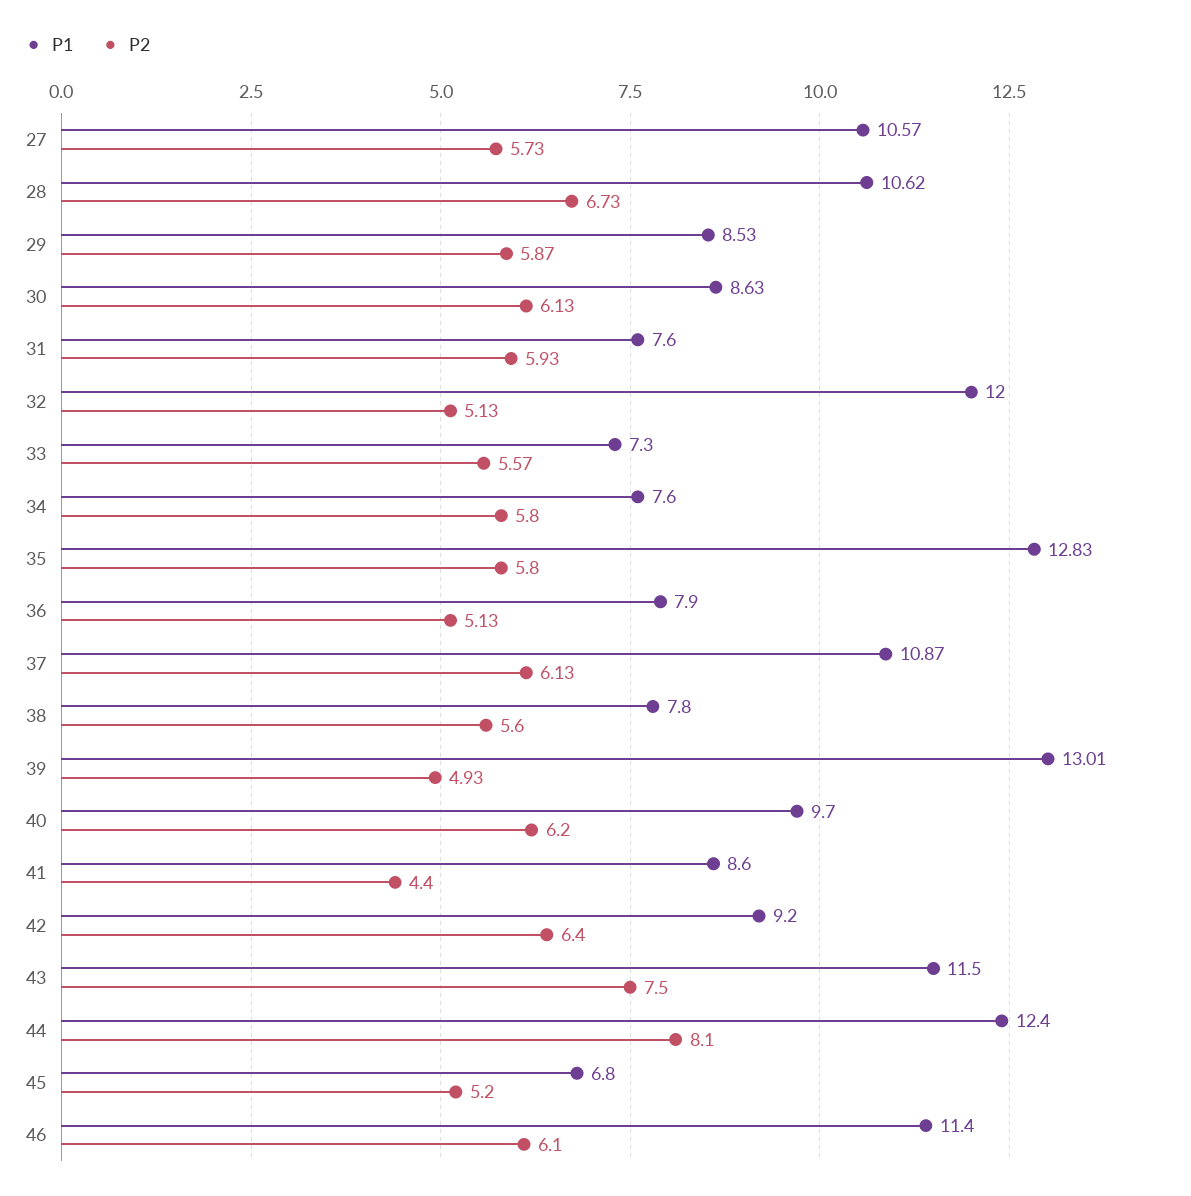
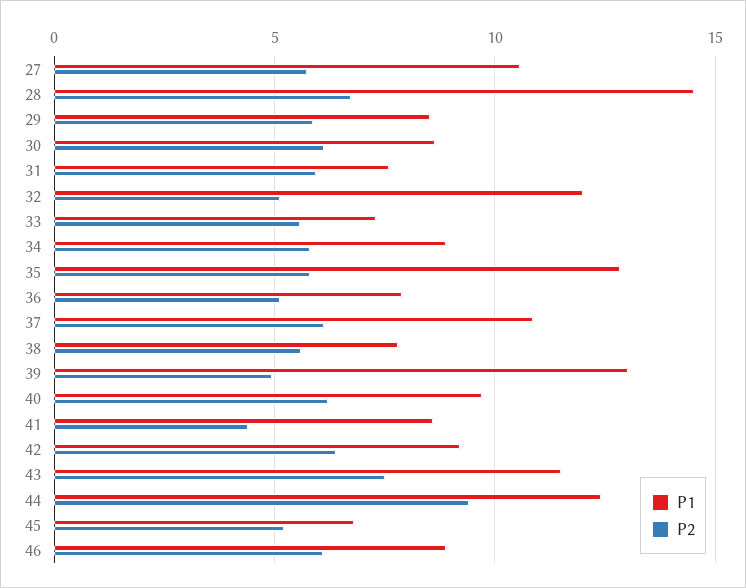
P1, 28: 10.62 -> 14.5
P1, 34: 7.6 -> 9
P2, 44: 8.1 -> 9.5
P1, 46: 11.4 -> 9

